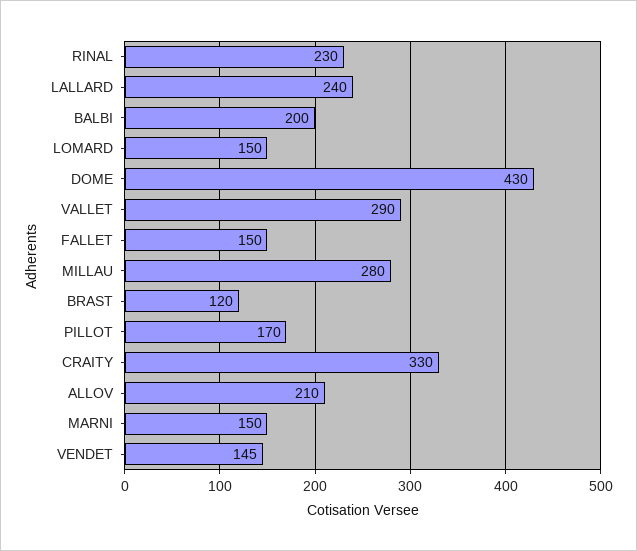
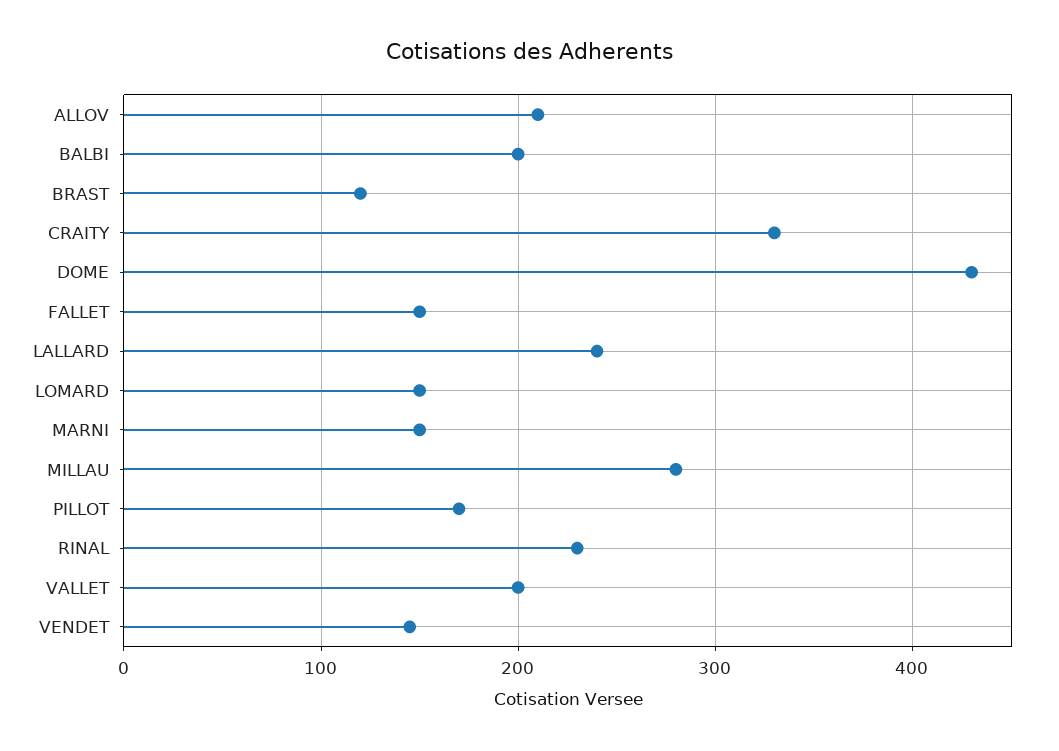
VALLET: 290 -> 200

